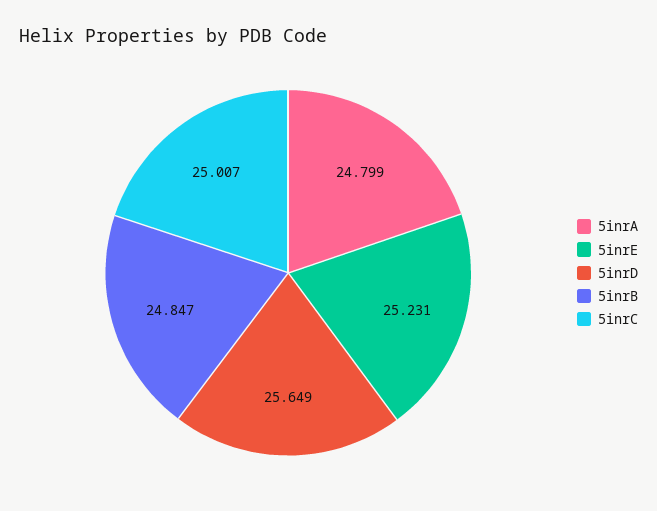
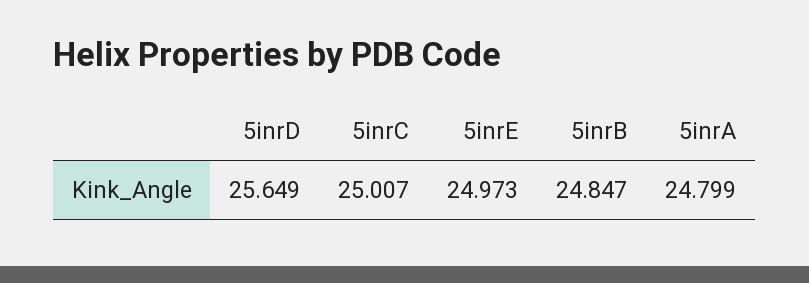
5inrE: 25.231 -> 24.973

